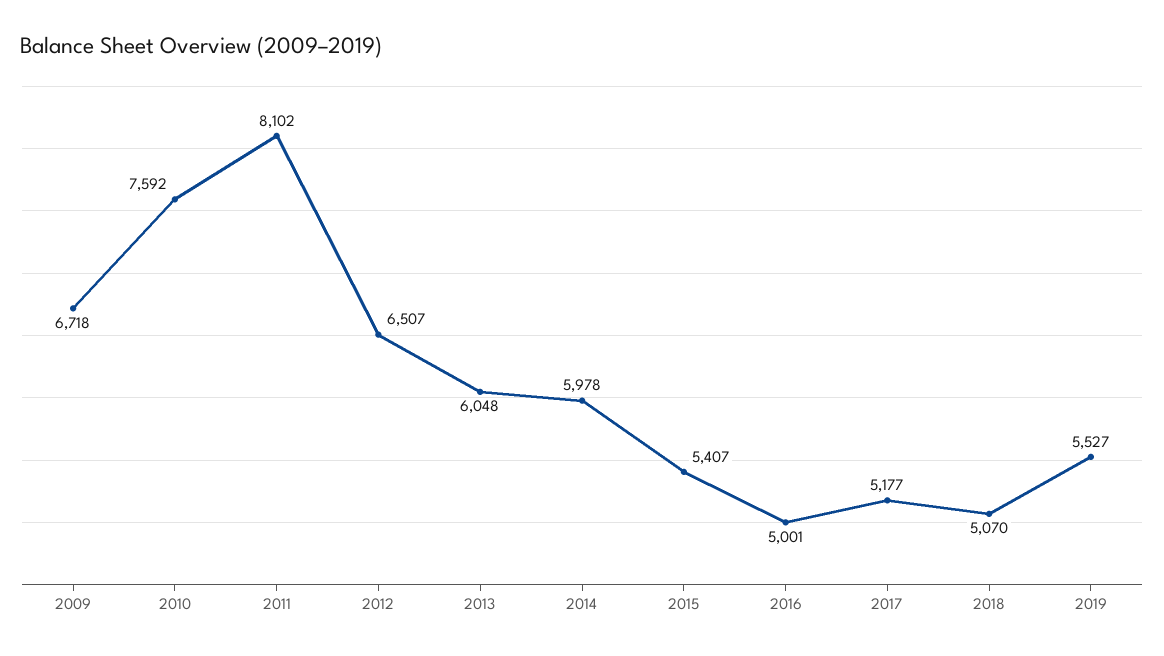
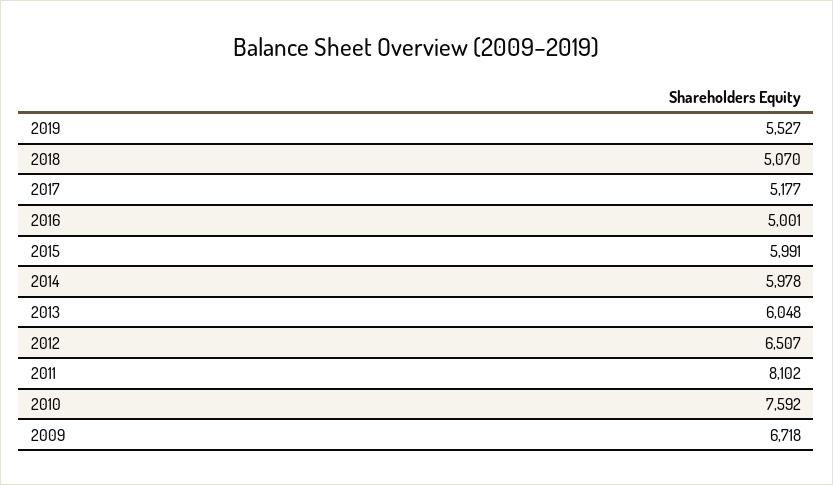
2015: 5407 -> 5991

